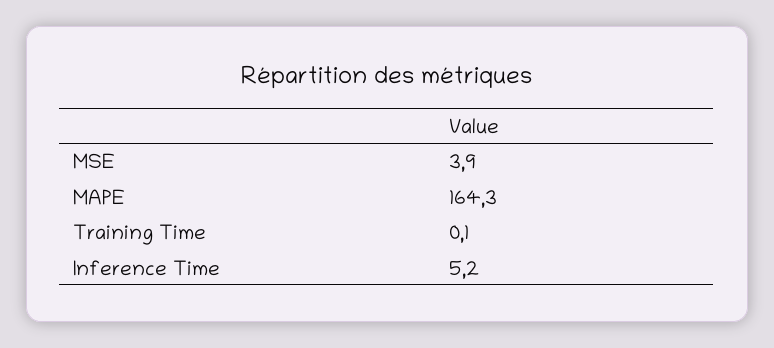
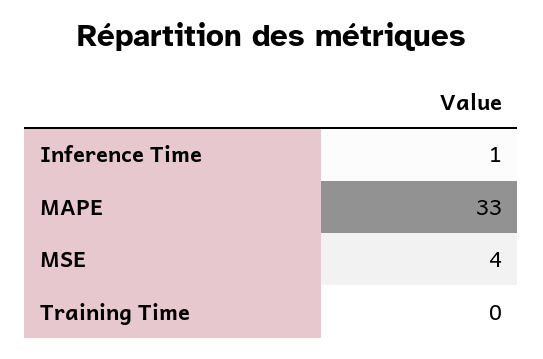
MAPE: 164.3 -> 33
Inference Time: 5.2 -> 1

